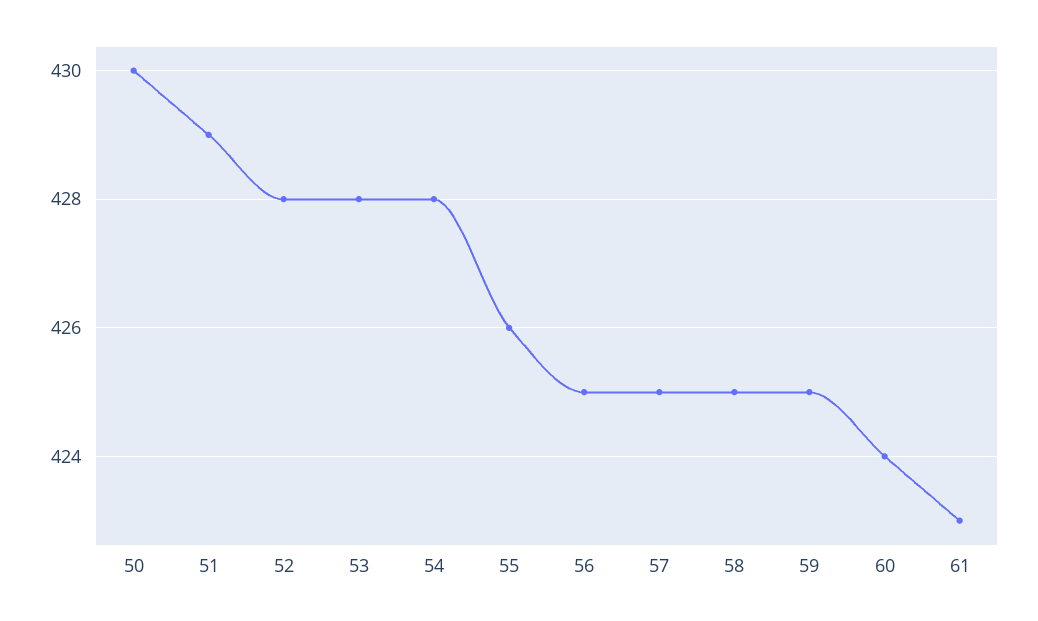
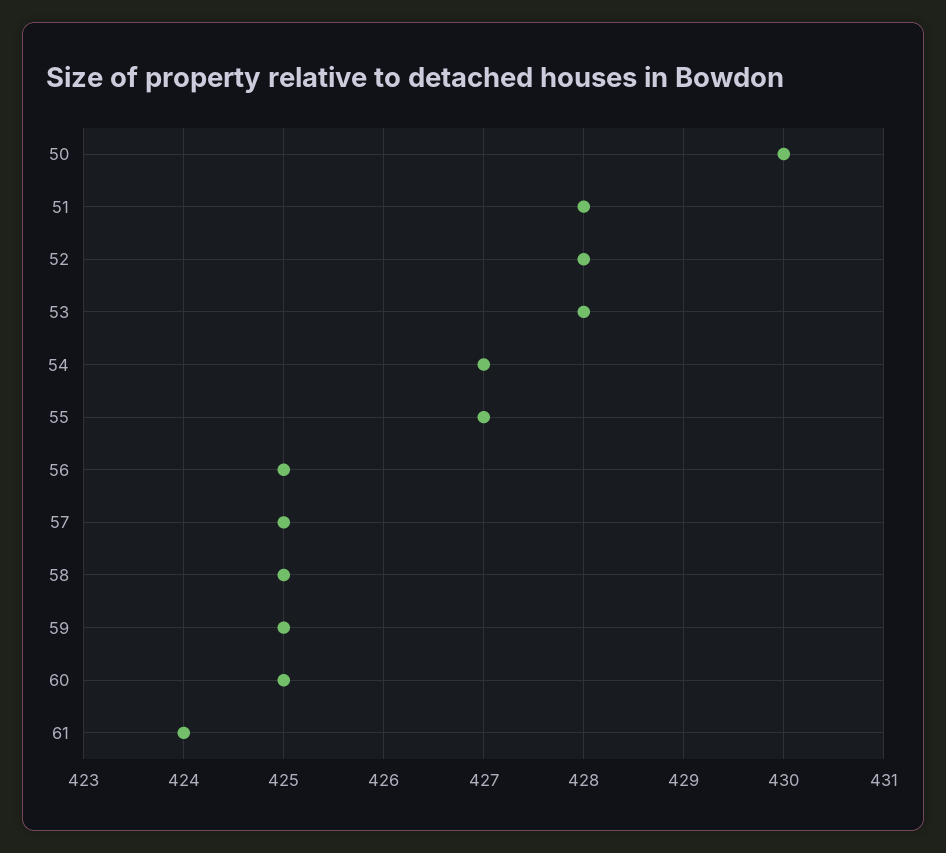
51: 429 -> 428
54: 428 -> 427
55: 426 -> 427
60: 424 -> 425
61: 423 -> 424

